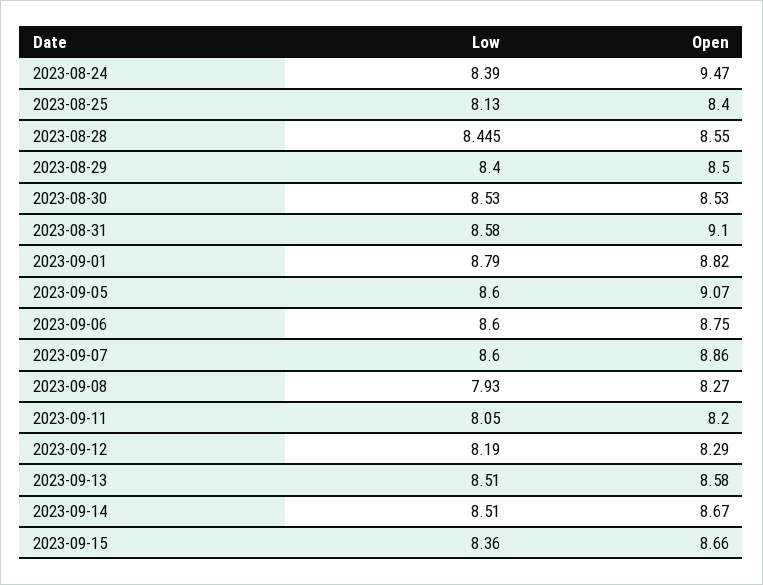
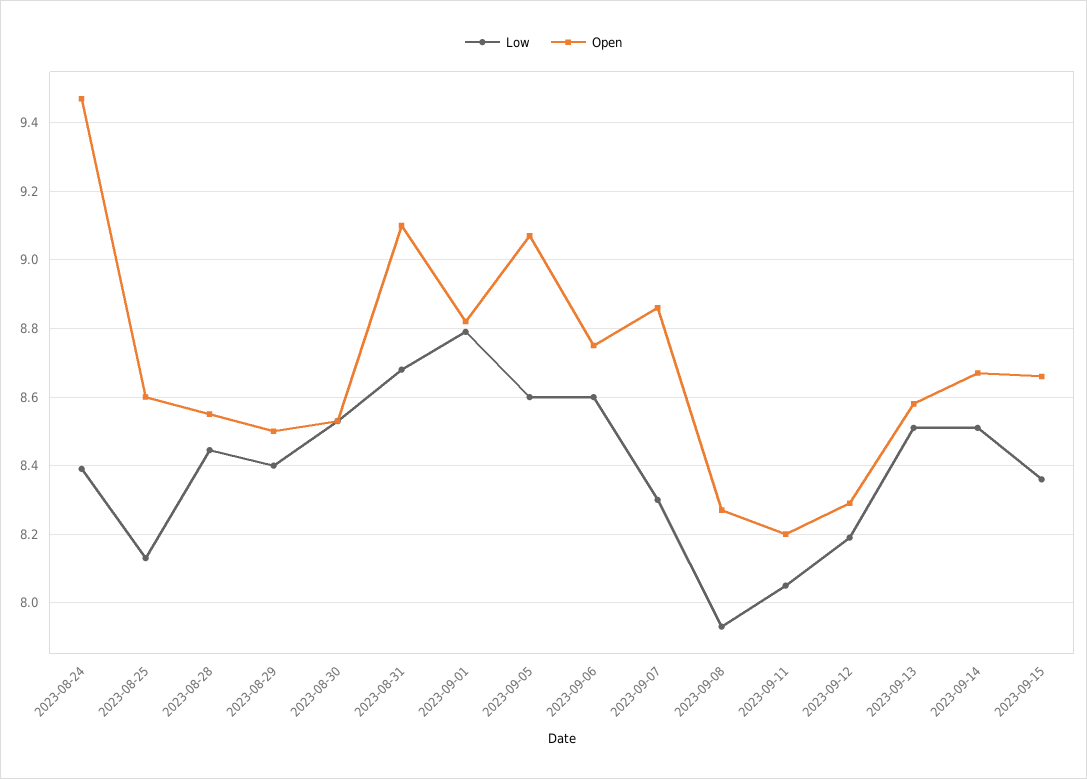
Open, 2023-08-25: 8.4 -> 8.6
Low, 2023-08-31: 8.58 -> 8.68
Low, 2023-09-07: 8.6 -> 8.3

